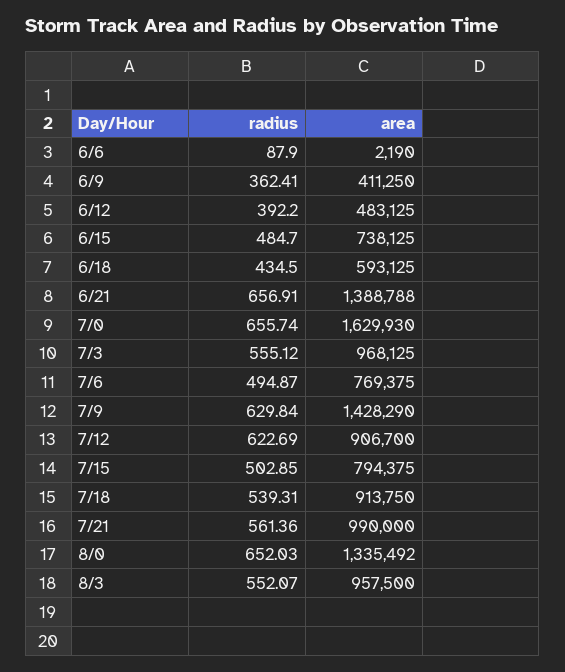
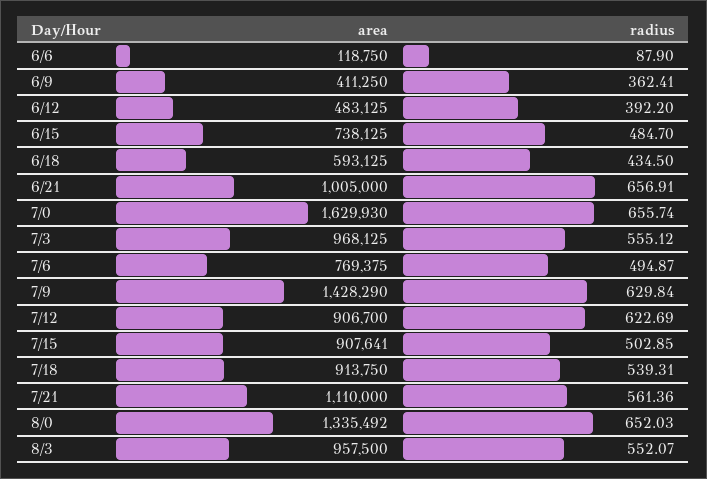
area, 6/6: 2190 -> 118750
area, 6/21: 1388788 -> 1005000
area, 7/15: 794375 -> 907641
area, 7/21: 990000 -> 1110000

